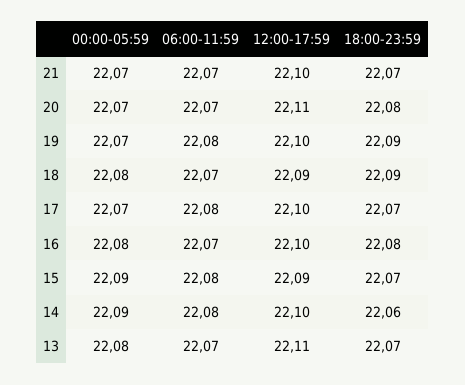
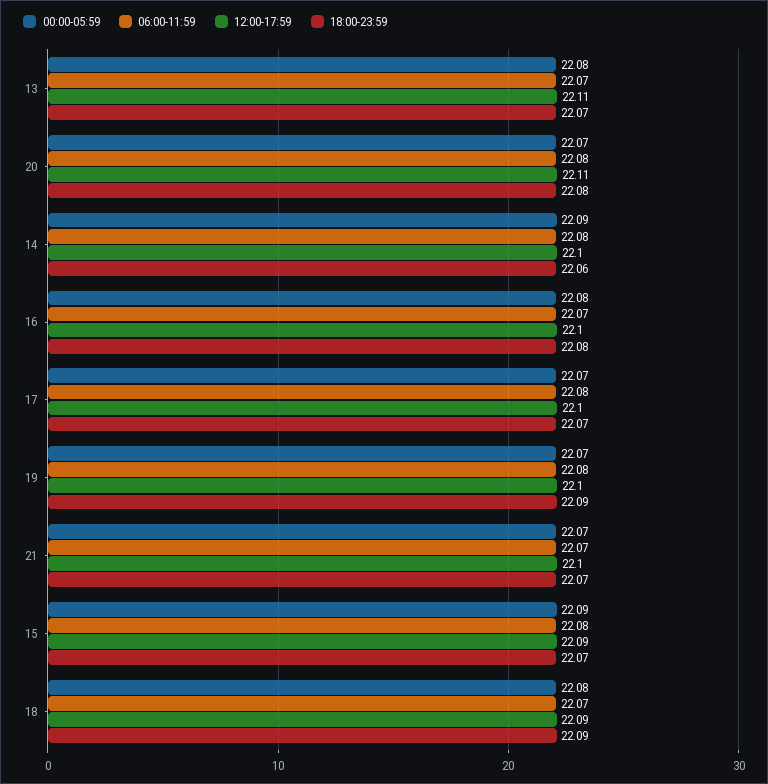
06:00-11:59, 20: 22.07 -> 22.08

